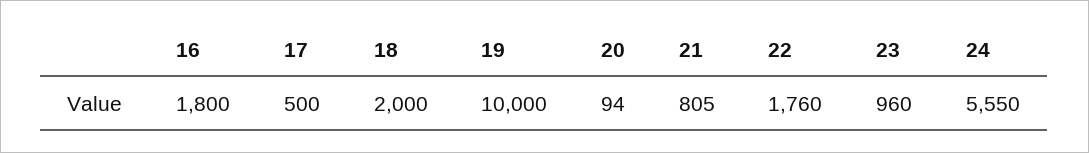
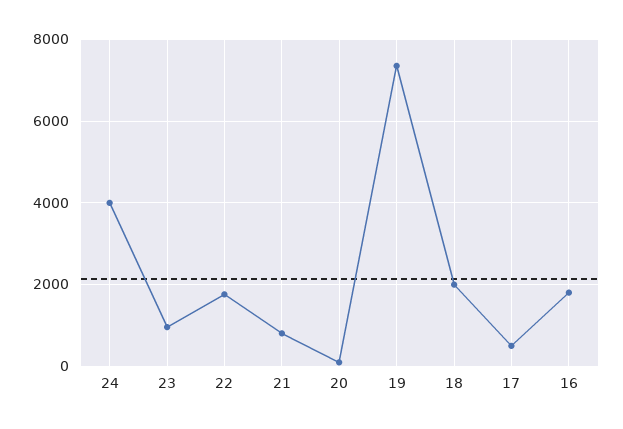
19: 10000 -> 7400
24: 5550 -> 4000

